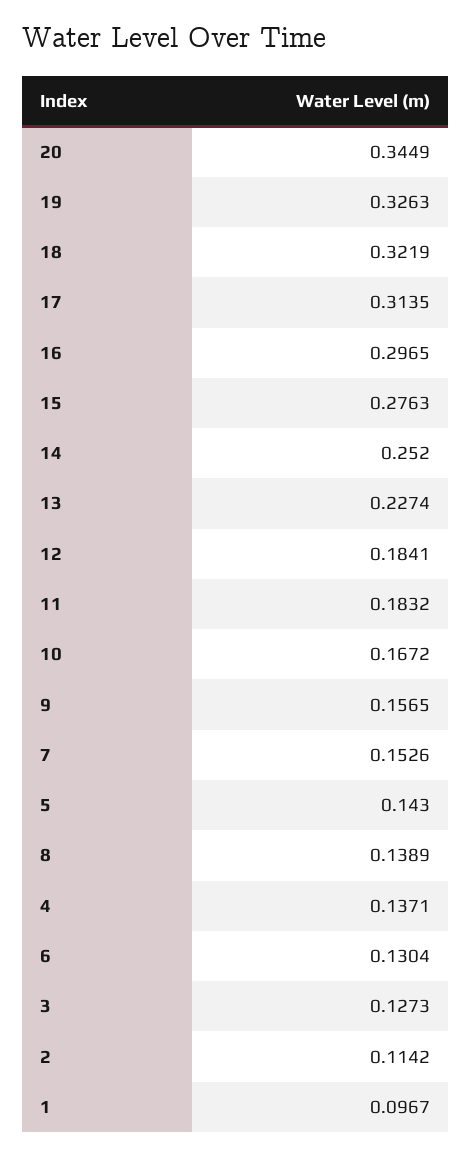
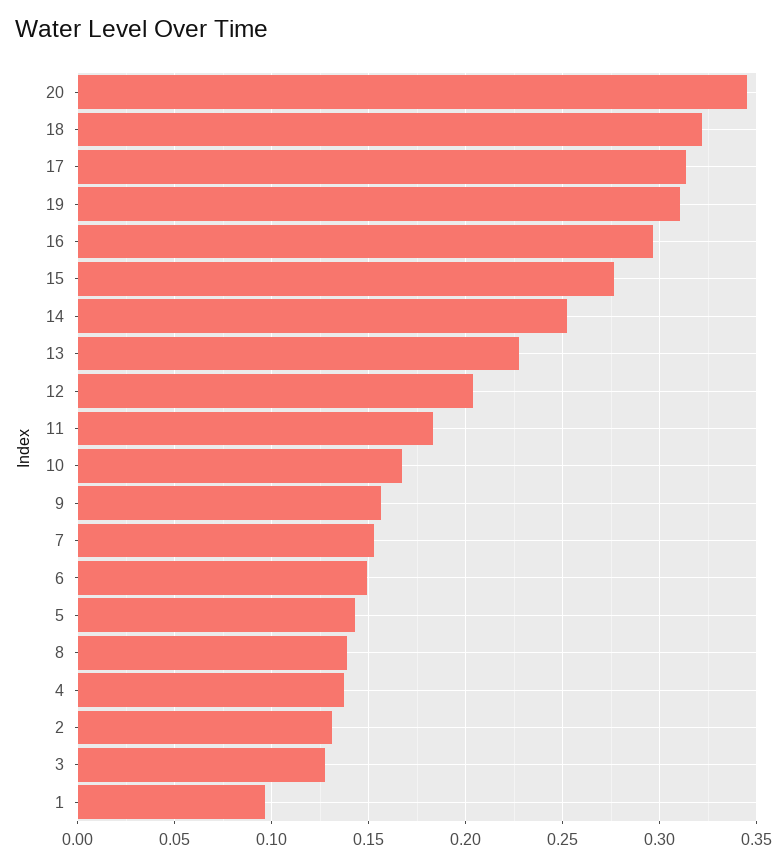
19: 0.3263 -> 0.31
12: 0.1841 -> 0.205
6: 0.1304 -> 0.15
2: 0.1142 -> 0.13

